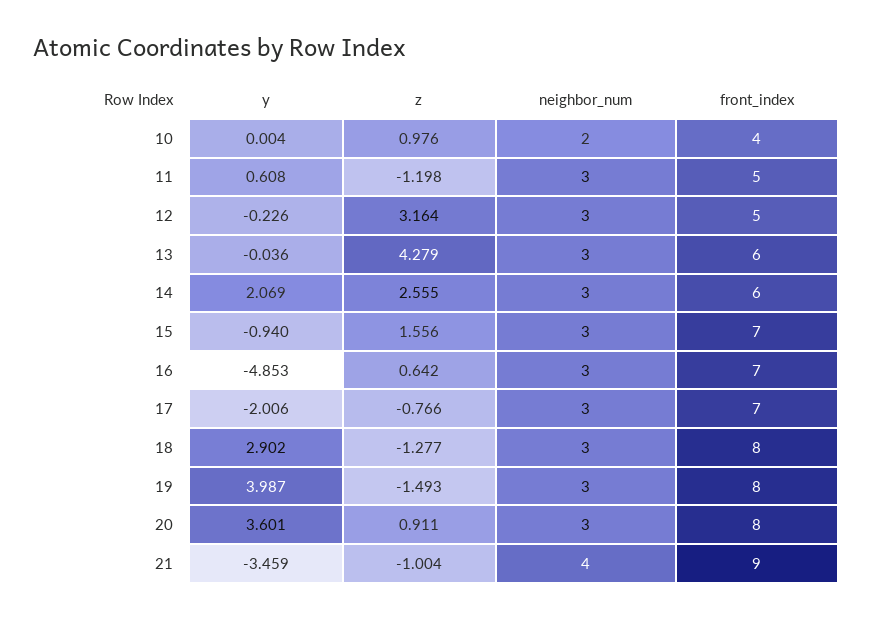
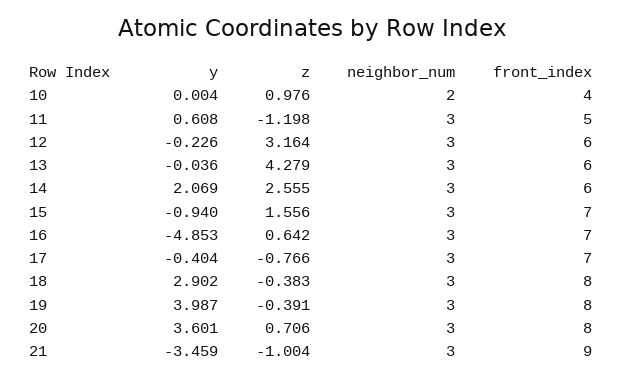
front_index, 12: 5 -> 6
y, 17: -2.006 -> -0.404
z, 18: -1.277 -> -0.383
z, 19: -1.493 -> -0.391
z, 20: 0.911 -> 0.706
neighbor_num, 21: 4 -> 3

